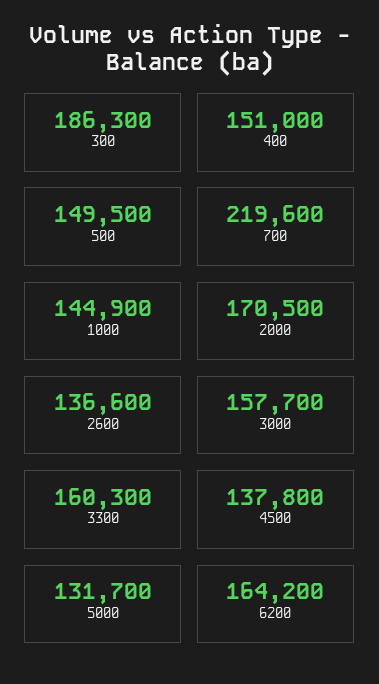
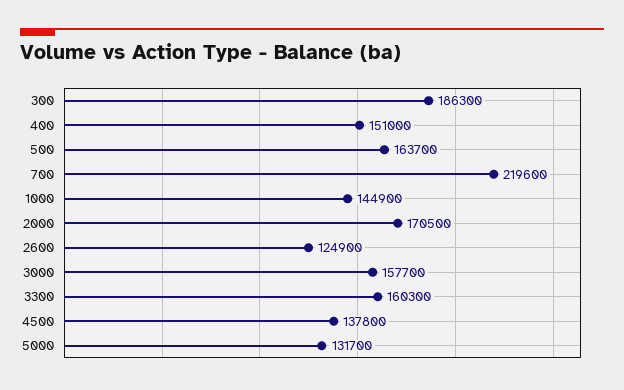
500: 149500 -> 163700
2600: 136600 -> 124900
6200: 164200 -> none

